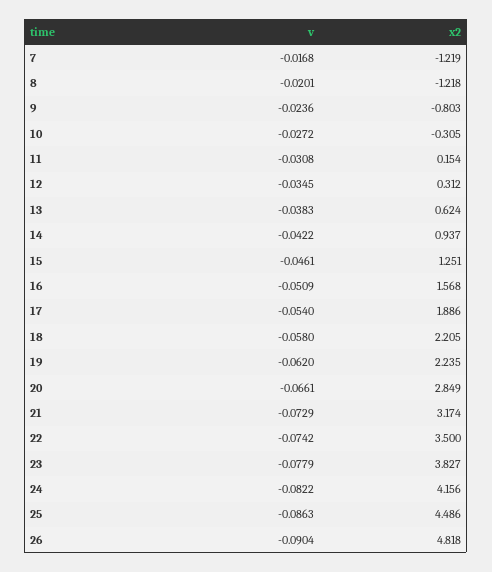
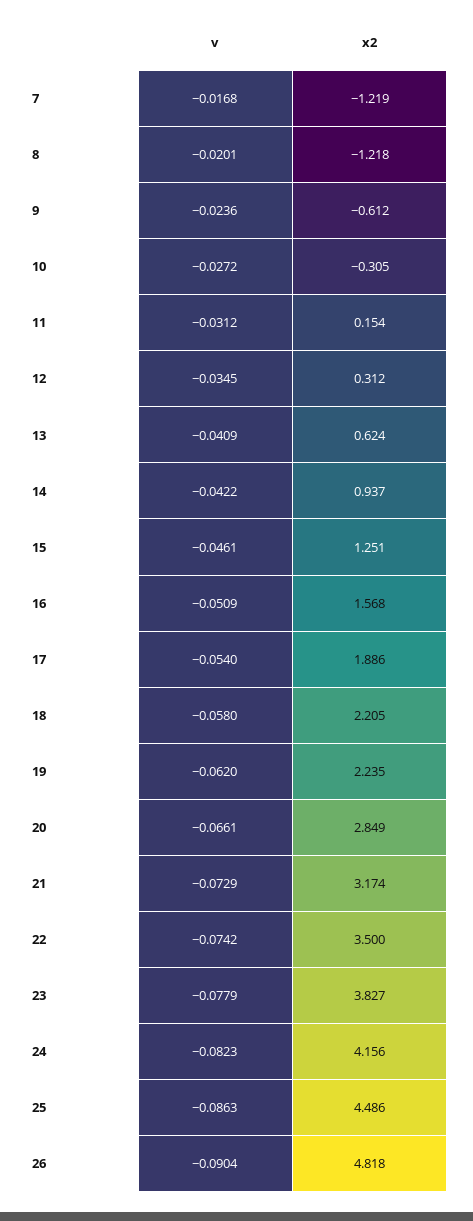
x2, 9: -0.803 -> -0.612
v, 11: -0.0308 -> -0.0312
v, 13: -0.0383 -> -0.0409
v, 24: -0.0822 -> -0.0823

